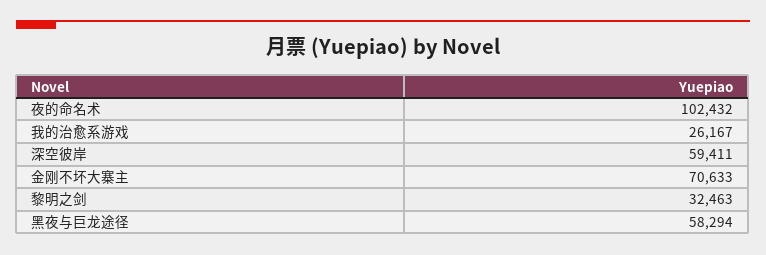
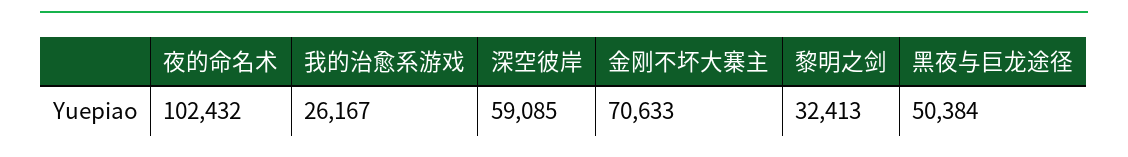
深空彼岸: 59411 -> 59085
黎明之剑: 32463 -> 32413
黑夜与巨龙途径: 58294 -> 50384

